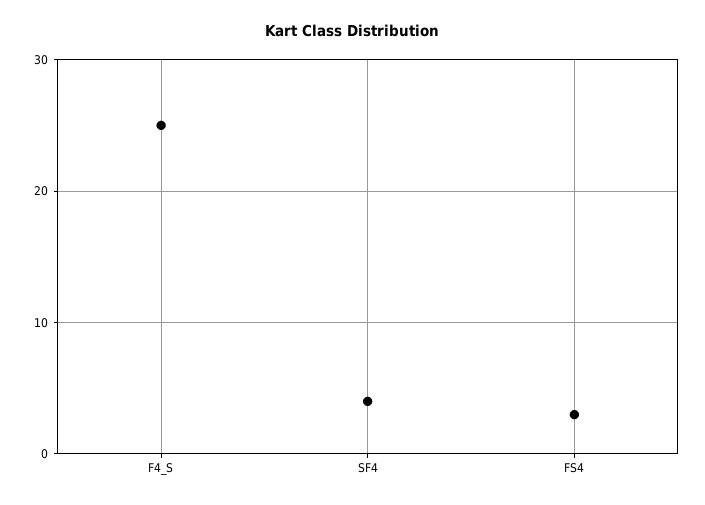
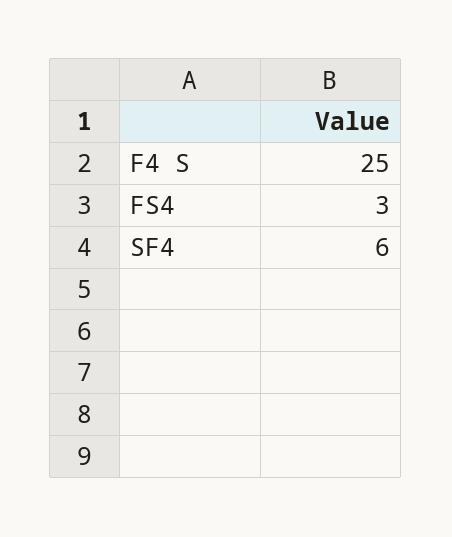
SF4: 4 -> 6

